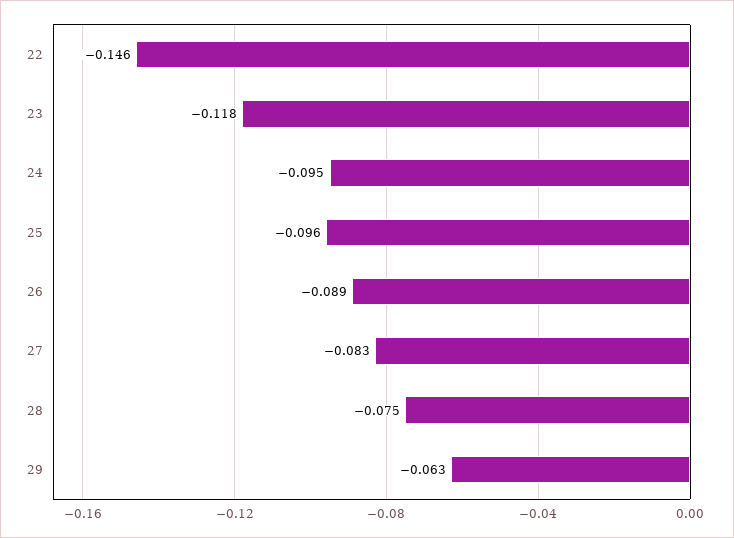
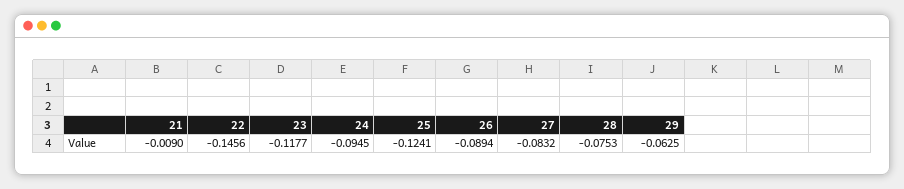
25: -0.096 -> -0.1241
21: none -> -0.009

